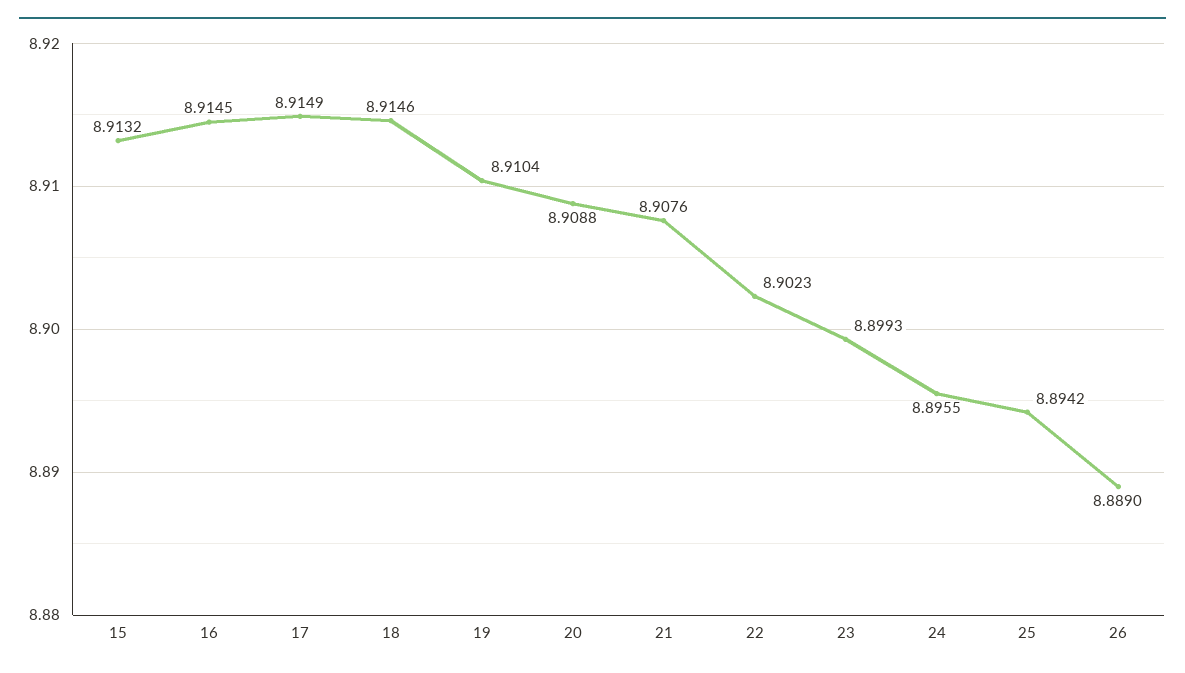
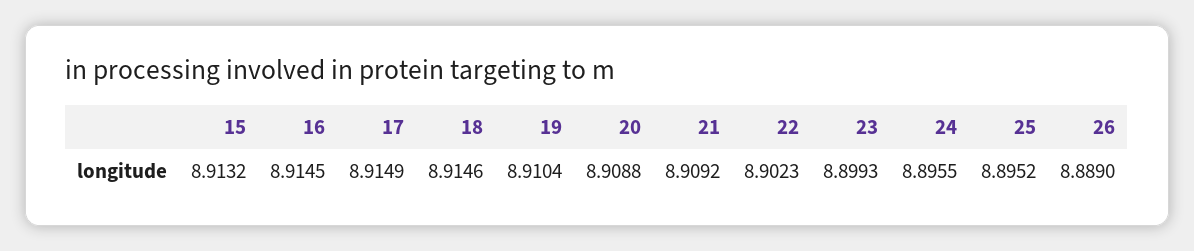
21: 8.9076 -> 8.9092
25: 8.8942 -> 8.8952

